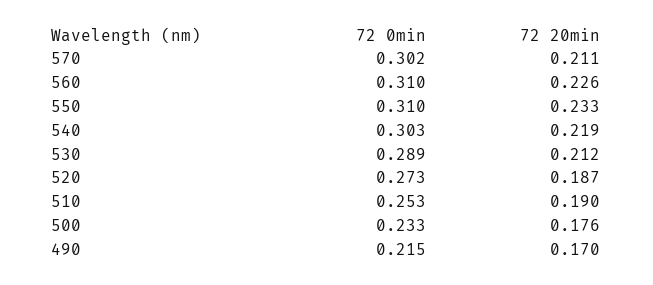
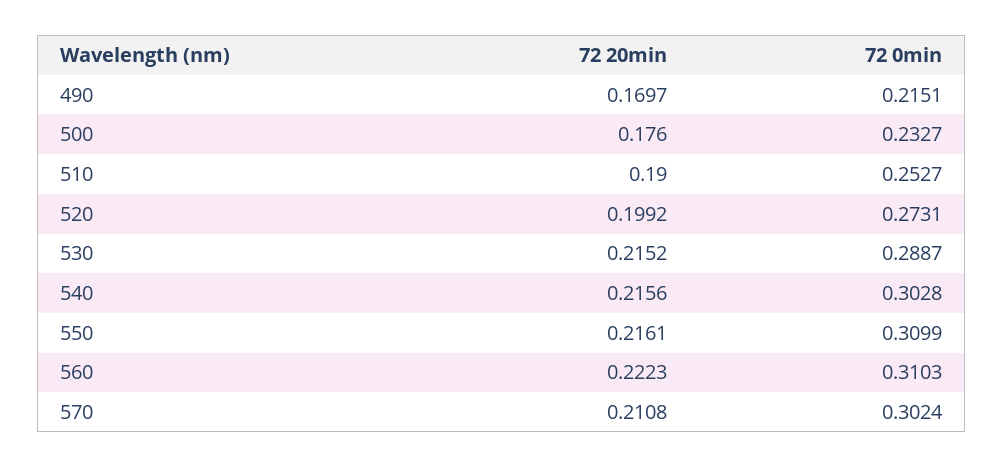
72 20min, 560: 0.226 -> 0.2223
72 20min, 550: 0.233 -> 0.2161
72 20min, 540: 0.219 -> 0.2156
72 20min, 530: 0.212 -> 0.2152
72 20min, 520: 0.187 -> 0.1992

